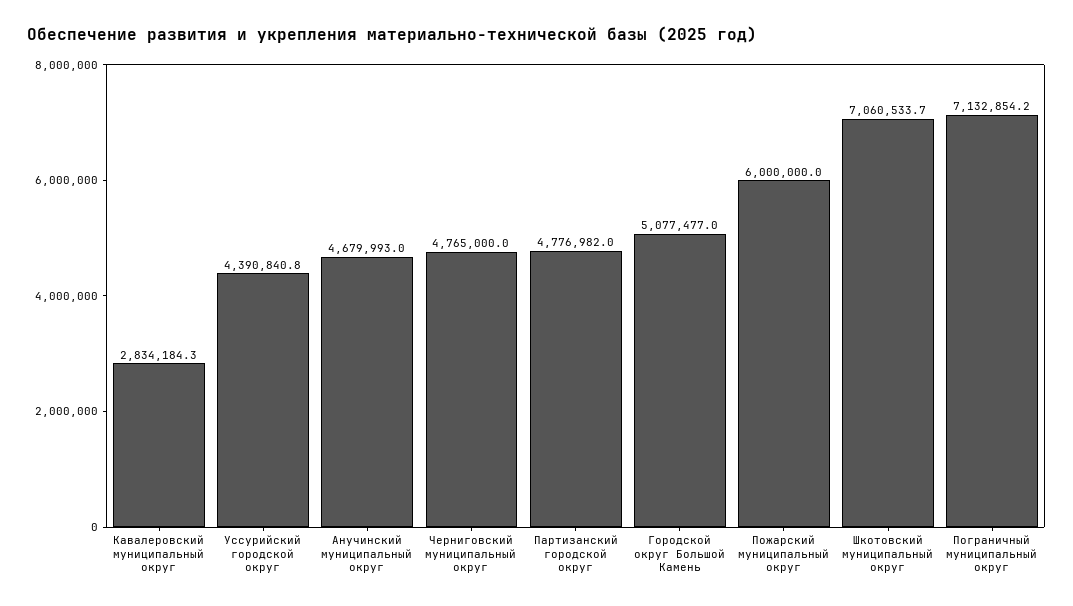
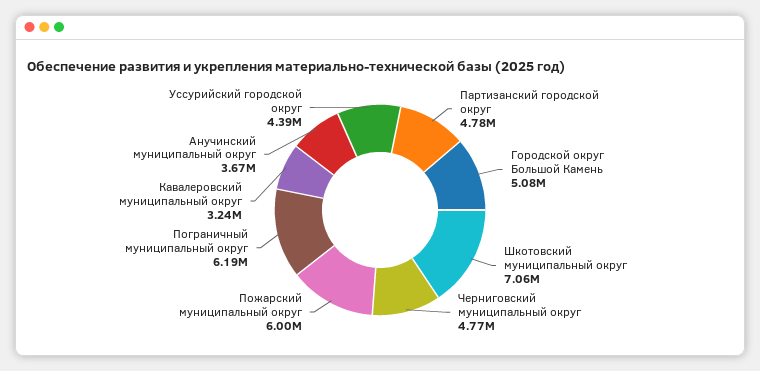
Кавалеровский муниципальный округ: 2834184.3 -> 3240000
Анучинский муниципальный округ: 4679993 -> 3670000
Пограничный муниципальный округ: 7132854.2 -> 6190000

